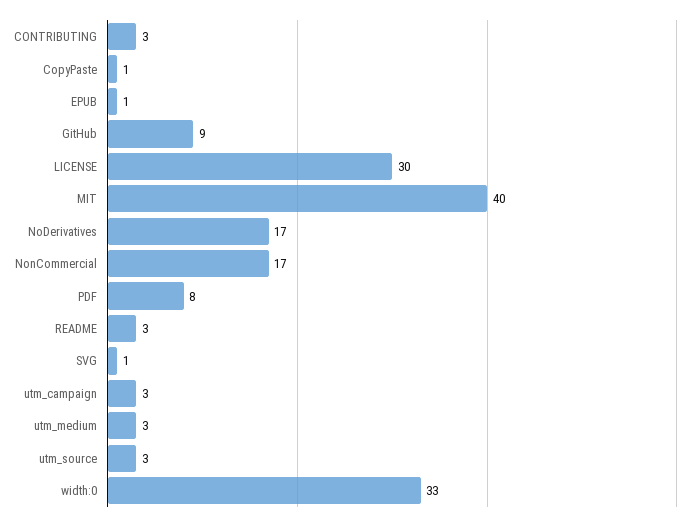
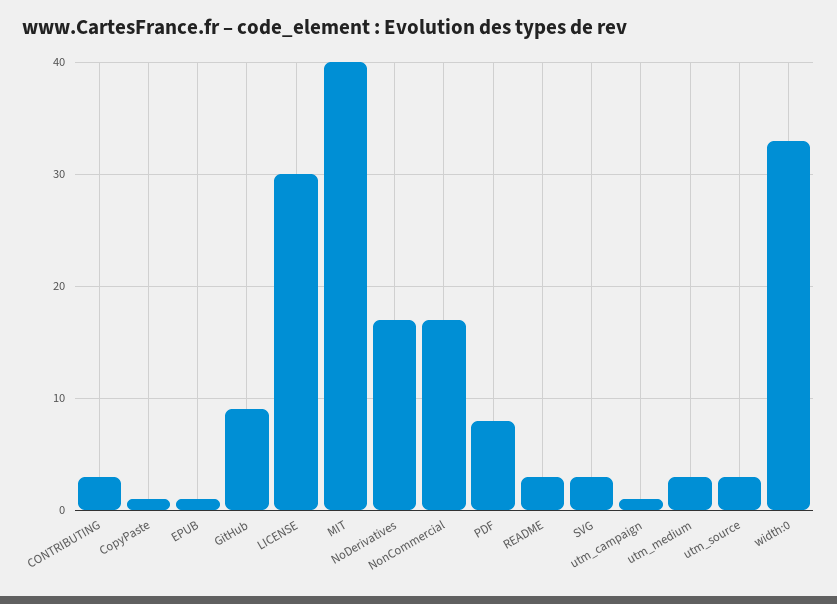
SVG: 1 -> 3
utm_campaign: 3 -> 1

